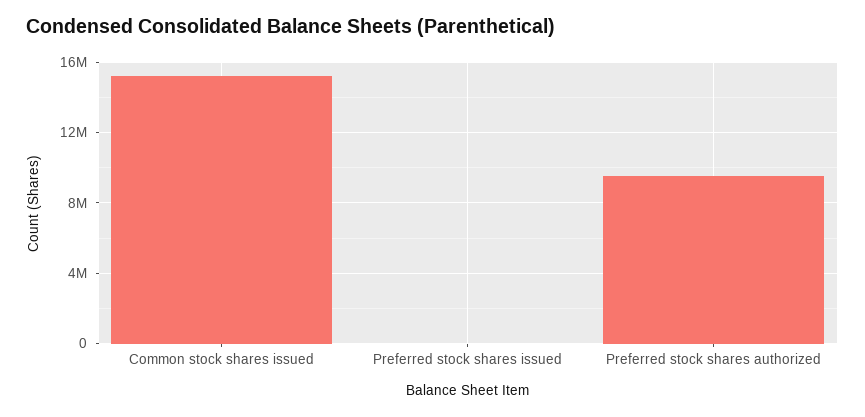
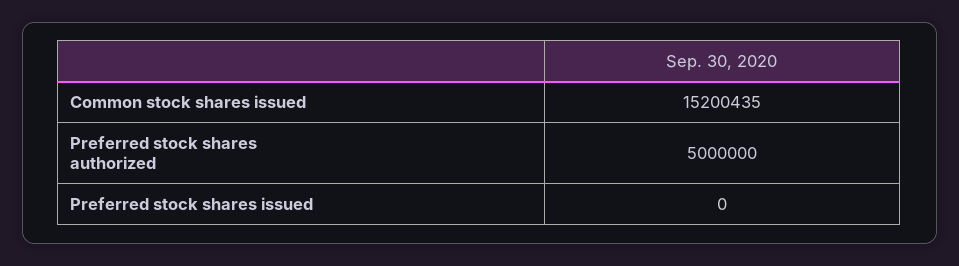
Preferred stock shares authorized: 9500000 -> 5000000

